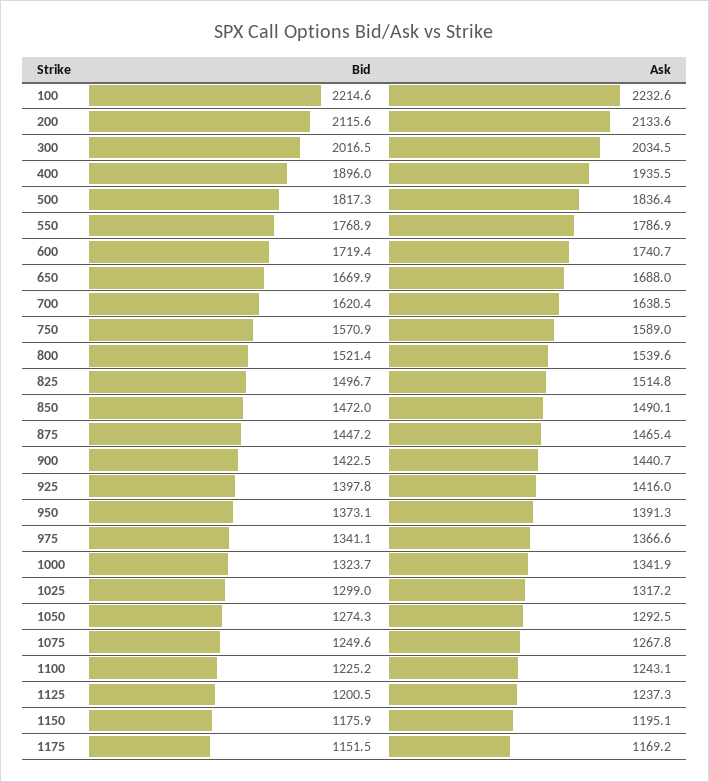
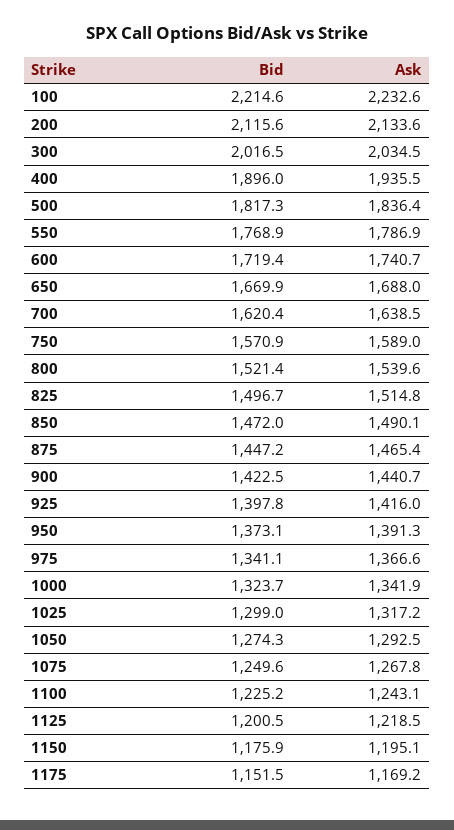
Ask, 1125: 1237.3 -> 1218.5

